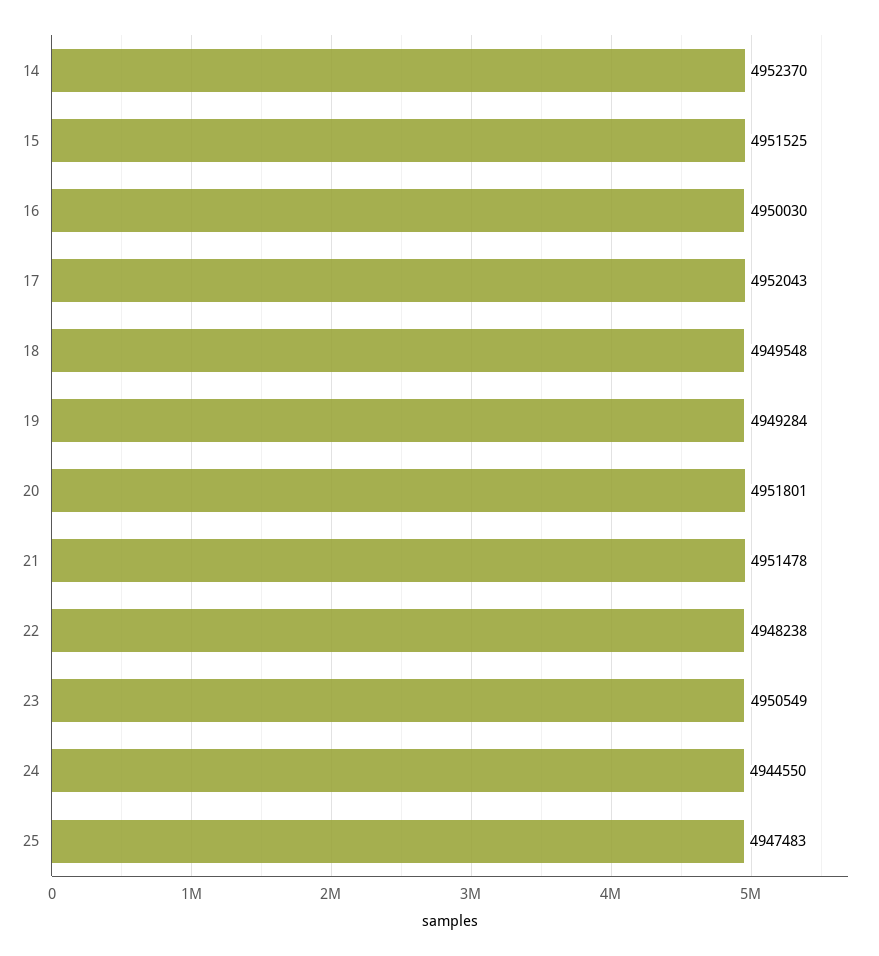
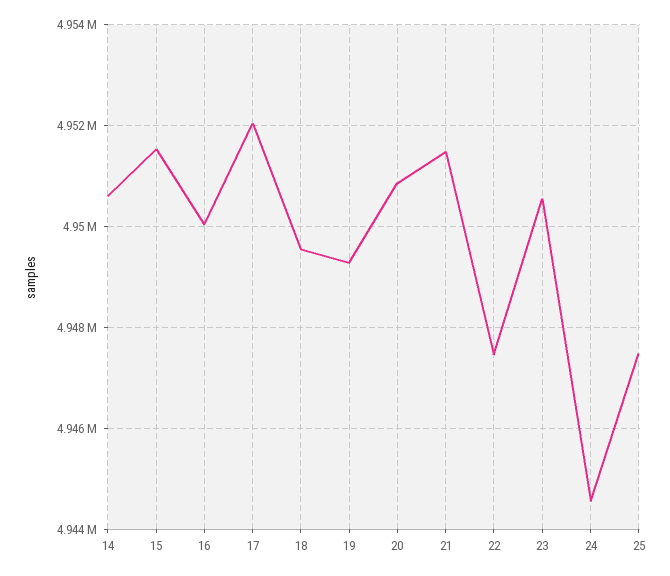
14: 4952370 -> 4950600
20: 4951801 -> 4950800
22: 4948238 -> 4947400

